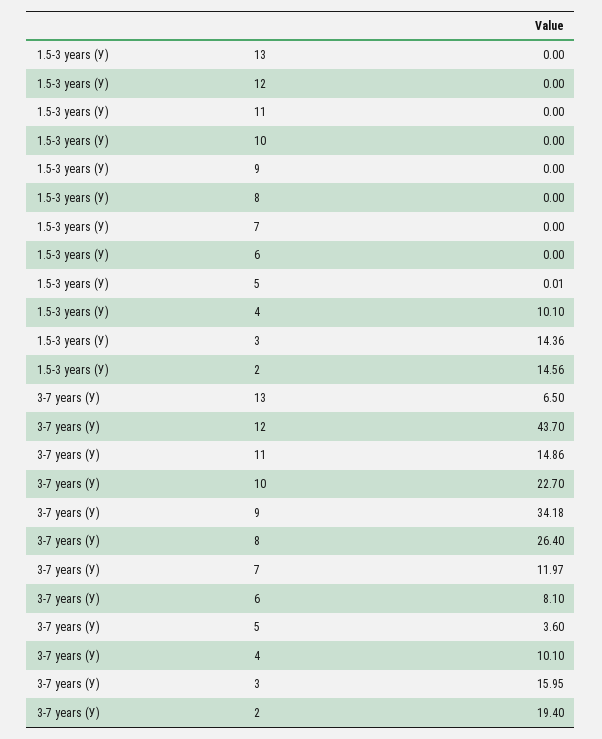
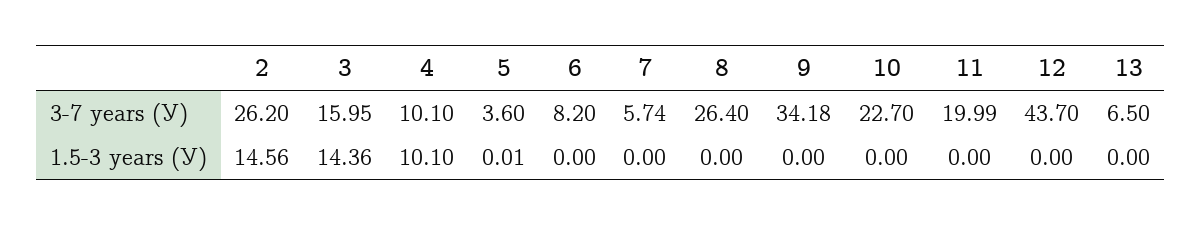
3-7 years (У), 11: 14.86 -> 19.99
3-7 years (У), 7: 11.97 -> 5.74
3-7 years (У), 6: 8.1 -> 8.2
3-7 years (У), 2: 19.4 -> 26.2

